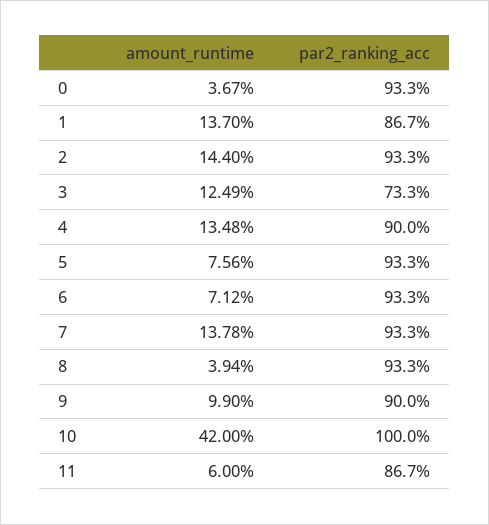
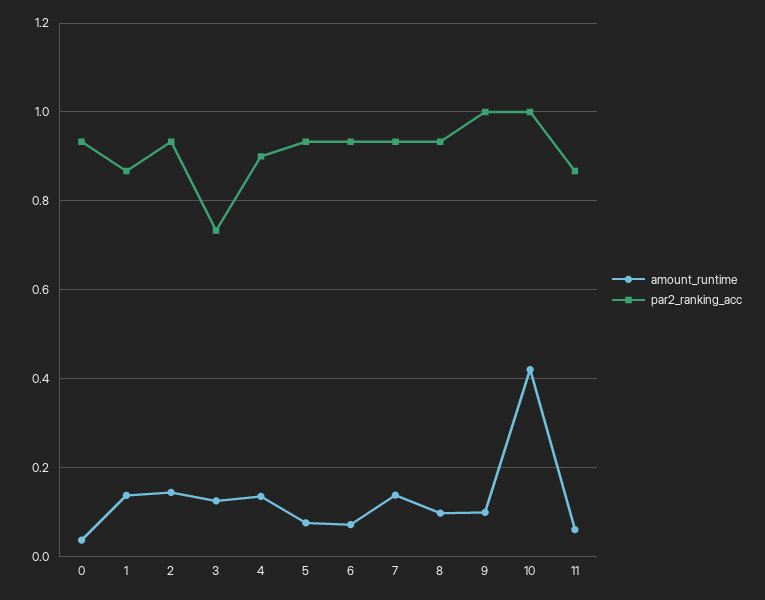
amount_runtime, 8: 0.0394 -> 0.1
par2_ranking_acc, 9: 0.9 -> 1

